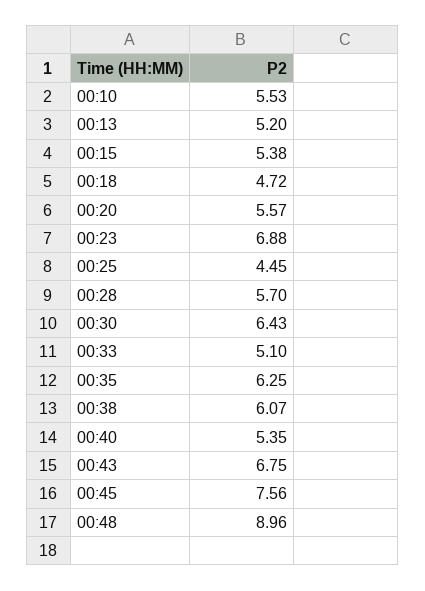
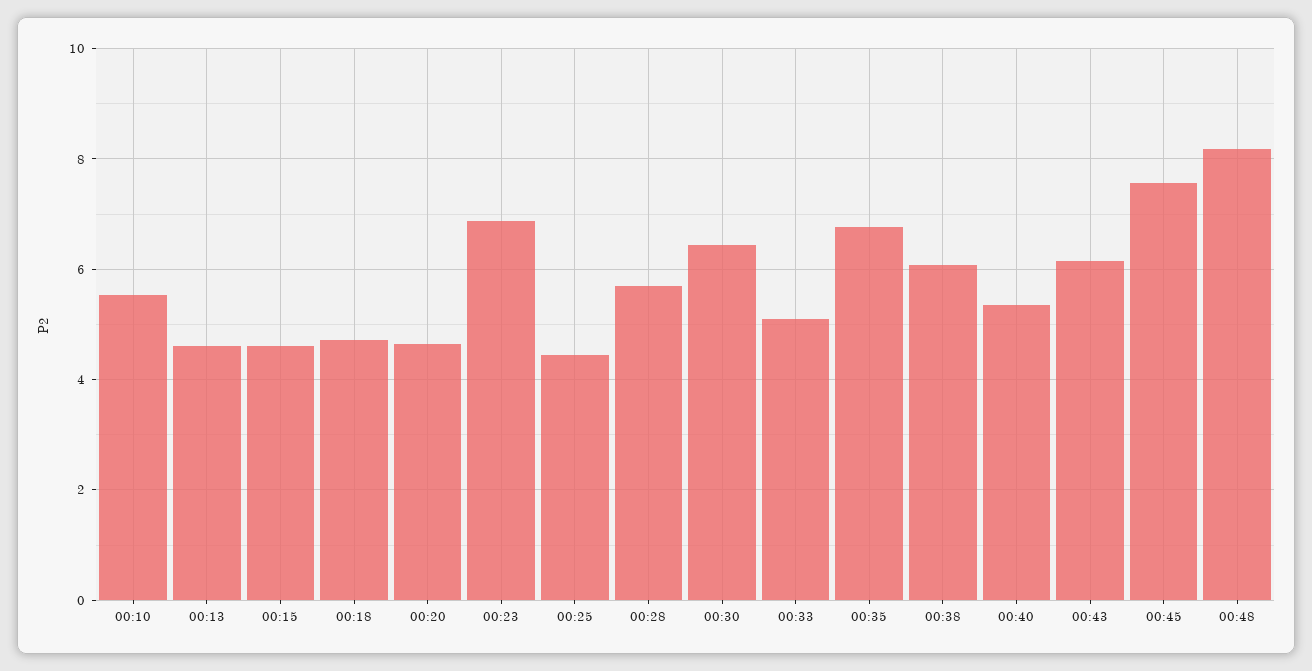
00:13: 5.2 -> 4.6
00:15: 5.38 -> 4.6
00:20: 5.57 -> 4.6
00:35: 6.25 -> 6.8
00:43: 6.75 -> 6.2
00:48: 8.96 -> 8.2

